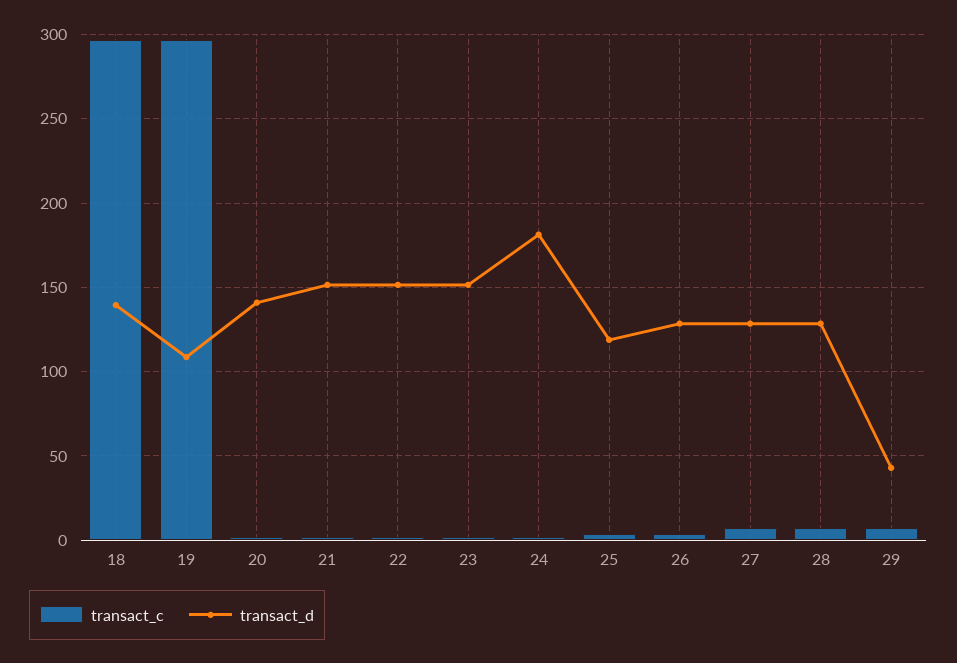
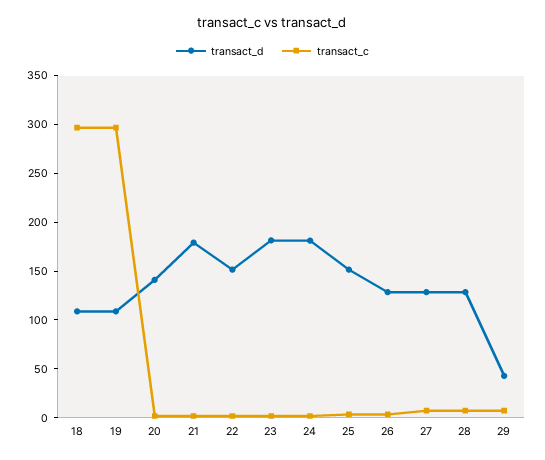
transact_d, 18: 140 -> 110
transact_d, 21: 150 -> 180
transact_d, 23: 150 -> 180
transact_d, 25: 120 -> 150

